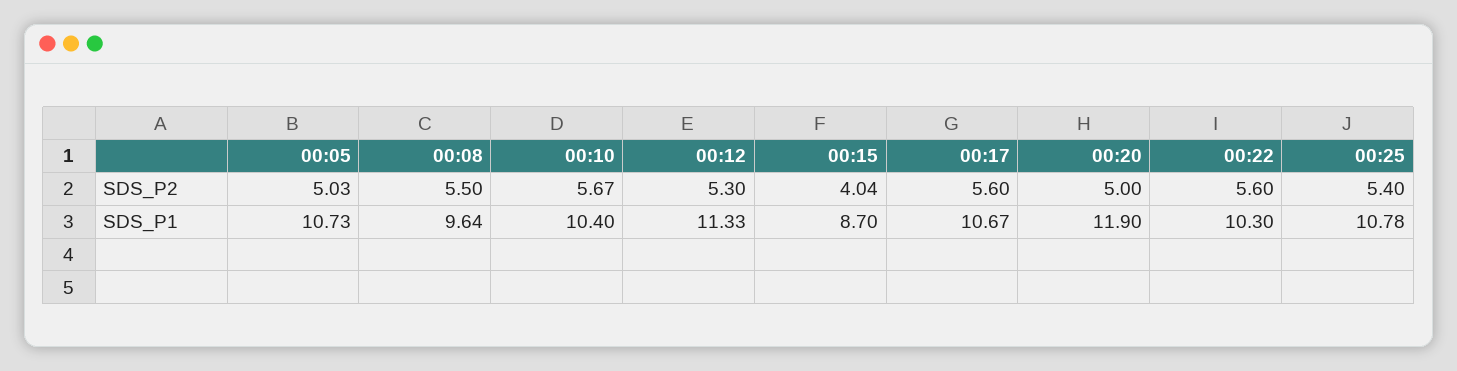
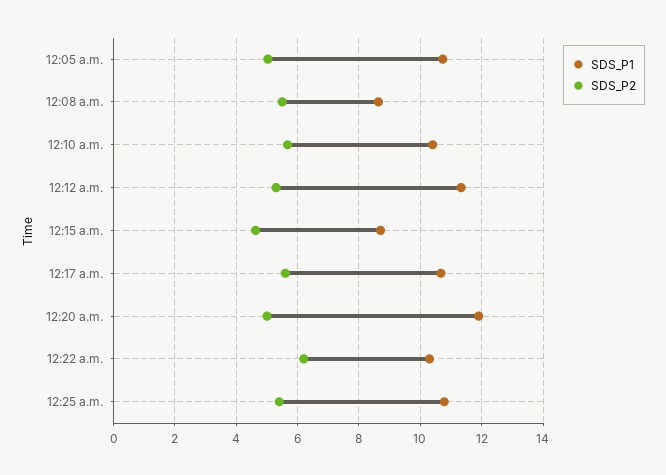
SDS_P2, 00:15: 4.04 -> 4.6
SDS_P2, 00:22: 5.6 -> 6.2
SDS_P1, 00:08: 9.64 -> 8.6

